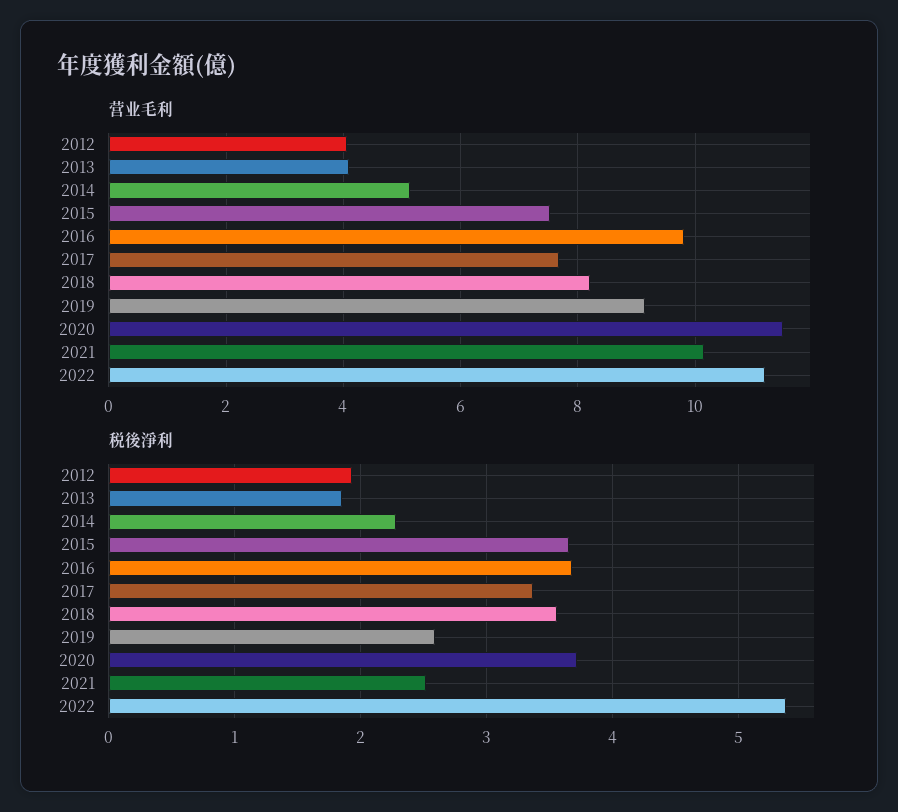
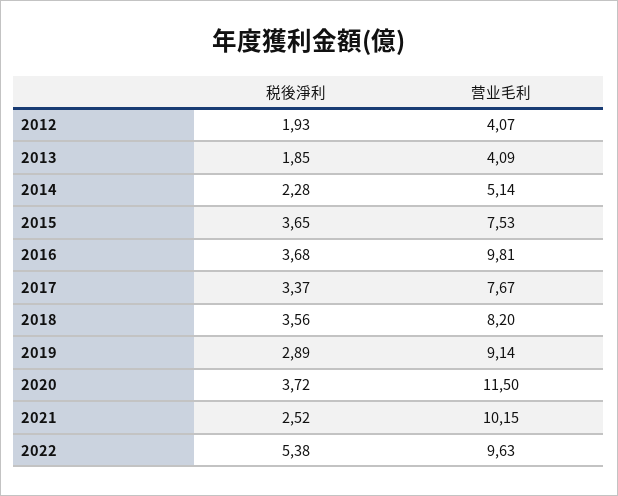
营业毛利, 2022: 11.2 -> 9.63
税後淨利, 2019: 2.6 -> 2.89

